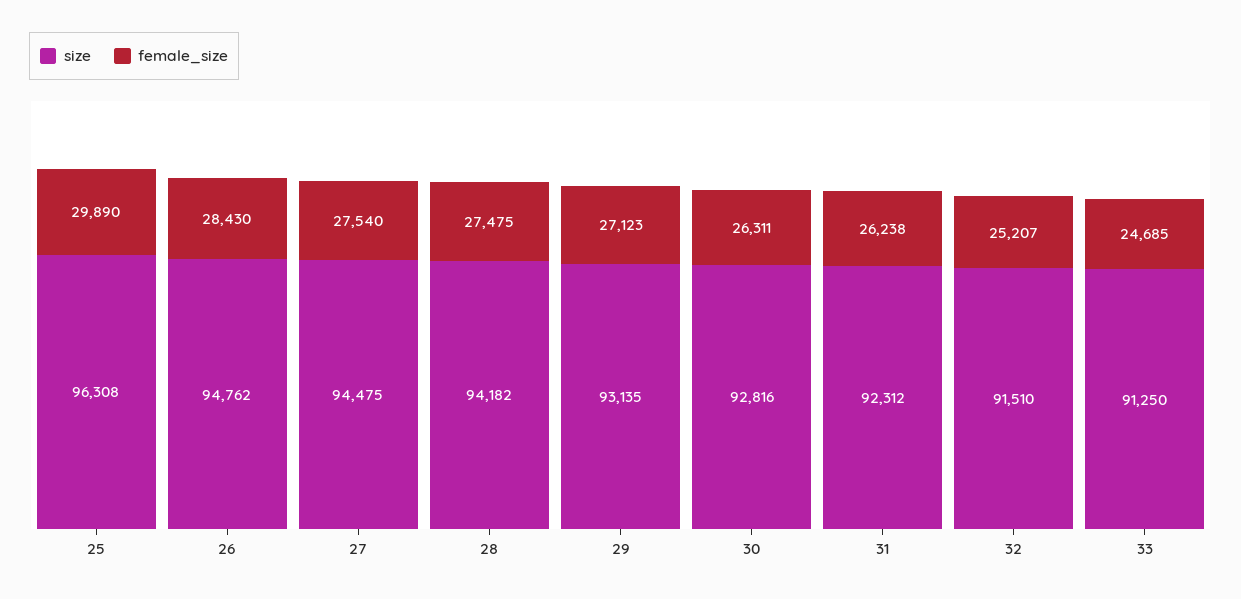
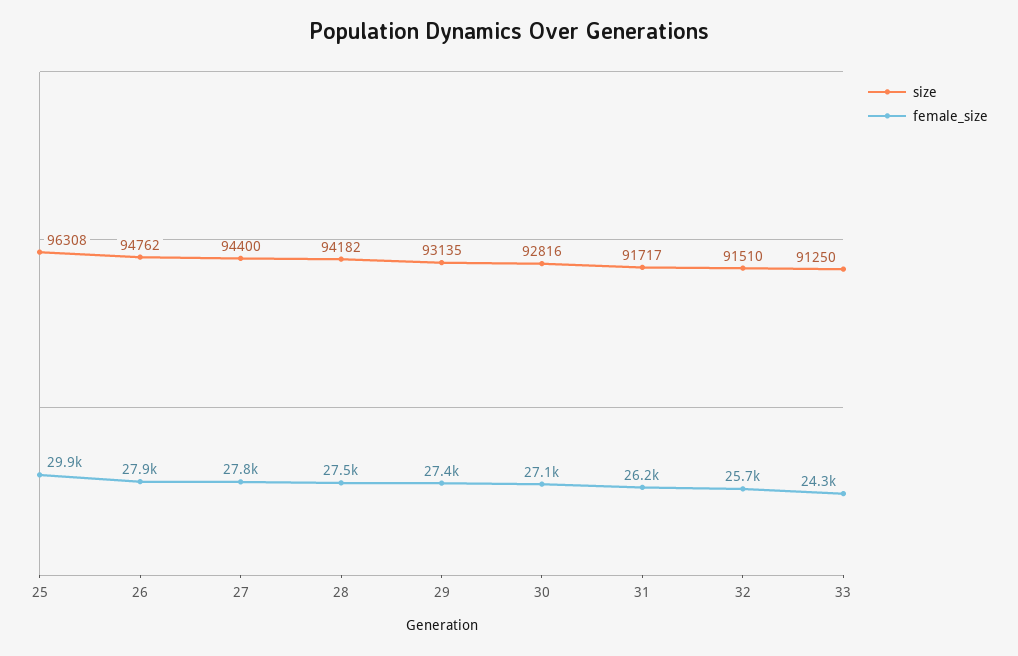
female_size, 26: 28430 -> 27900
size, 27: 94475 -> 94400
female_size, 27: 27540 -> 27800
female_size, 29: 27123 -> 27400
female_size, 30: 26311 -> 27100
size, 31: 92312 -> 91717
female_size, 32: 25207 -> 25700
female_size, 33: 24685 -> 24300

